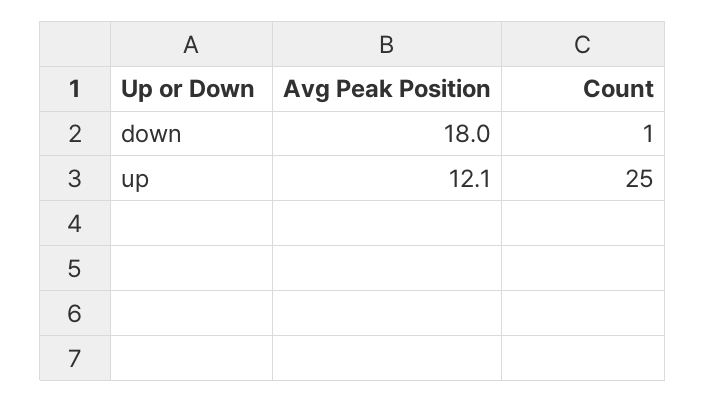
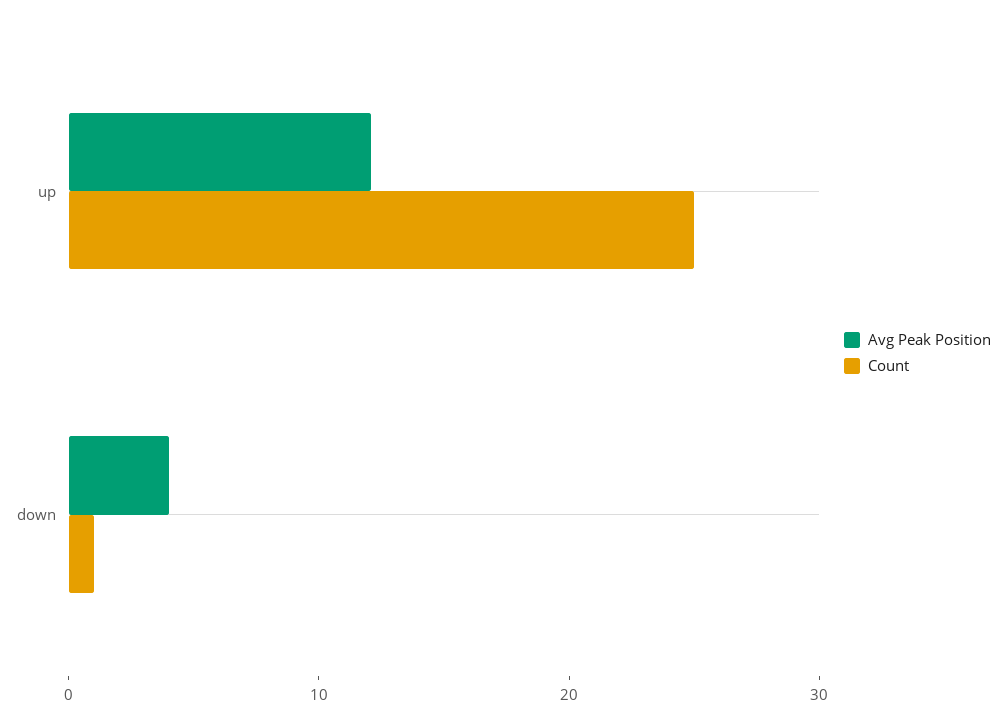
Avg Peak Position, down: 18 -> 4

